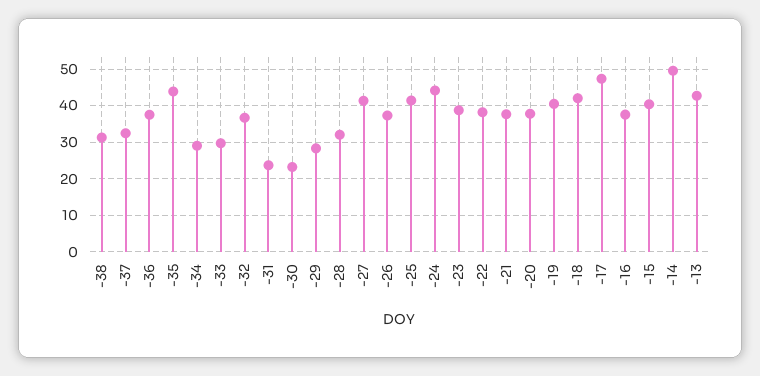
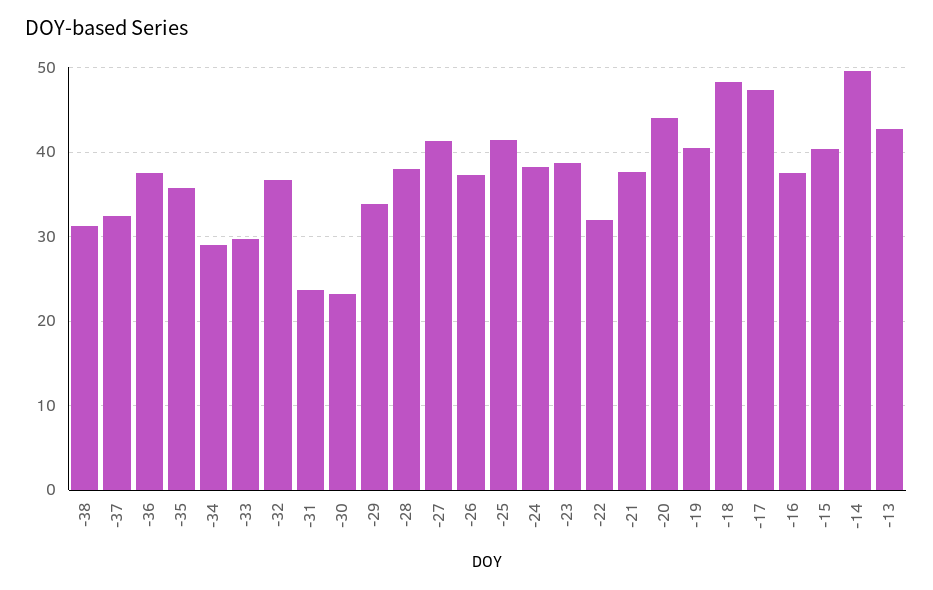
-35: 44 -> 36
-29: 28 -> 34
-28: 32 -> 38
-24: 44 -> 38
-22: 38 -> 32
-20: 38 -> 44
-18: 42 -> 48

